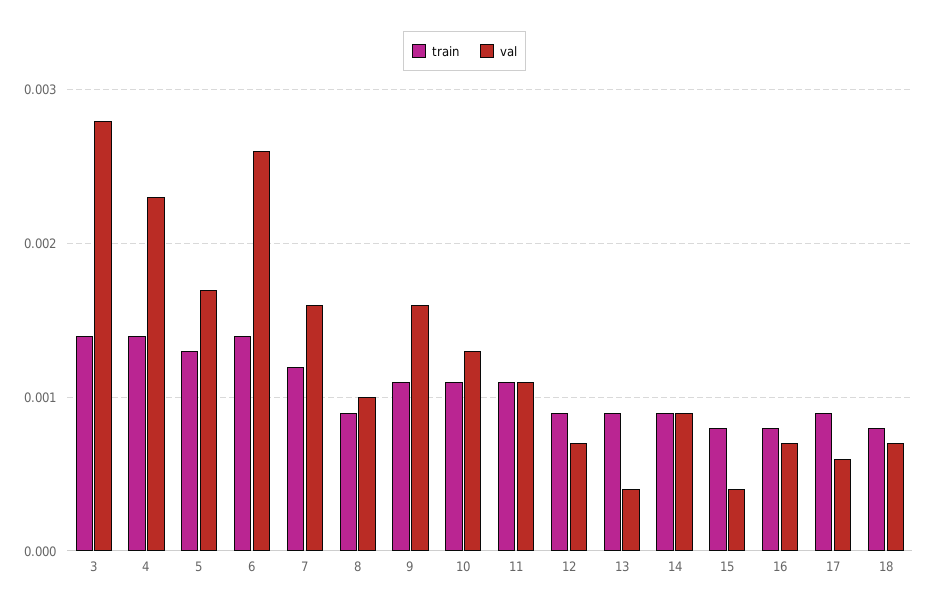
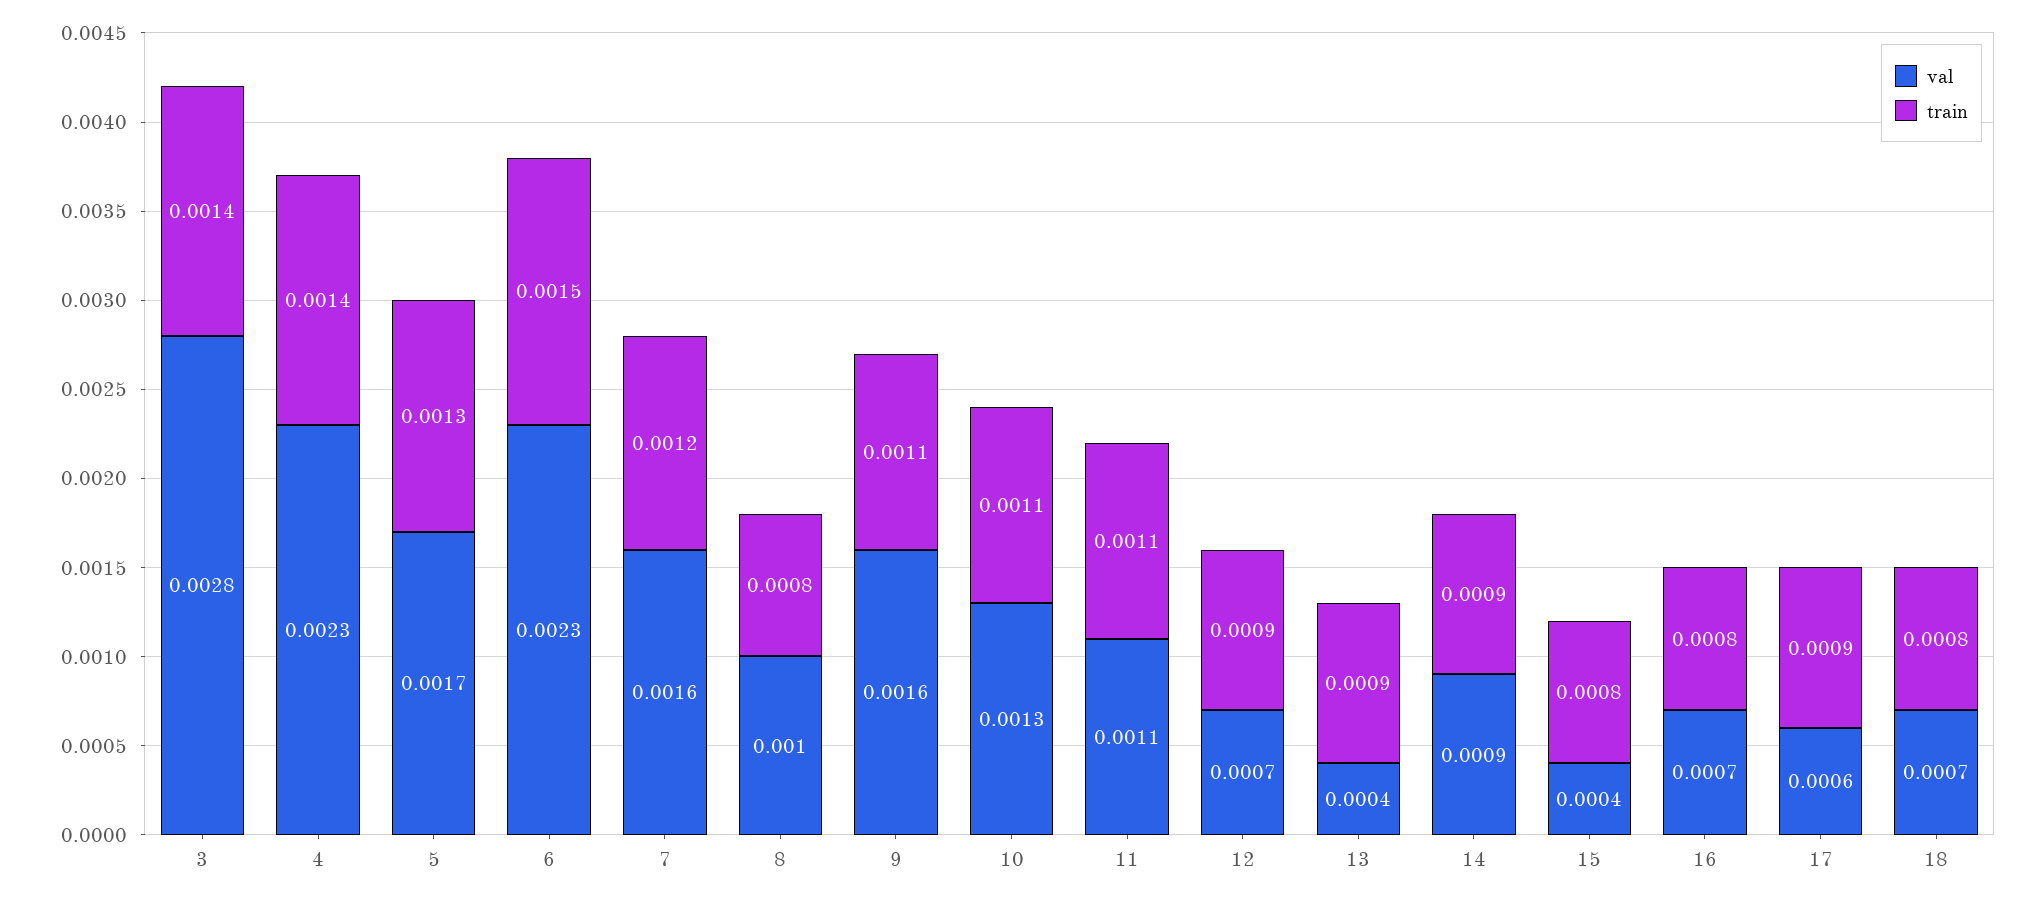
train, 6: 0.0014 -> 0.0015
val, 6: 0.0026 -> 0.0023
train, 8: 0.0009 -> 0.0008

